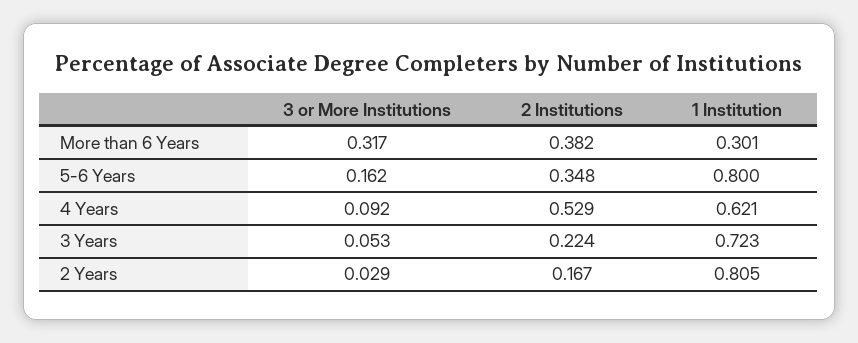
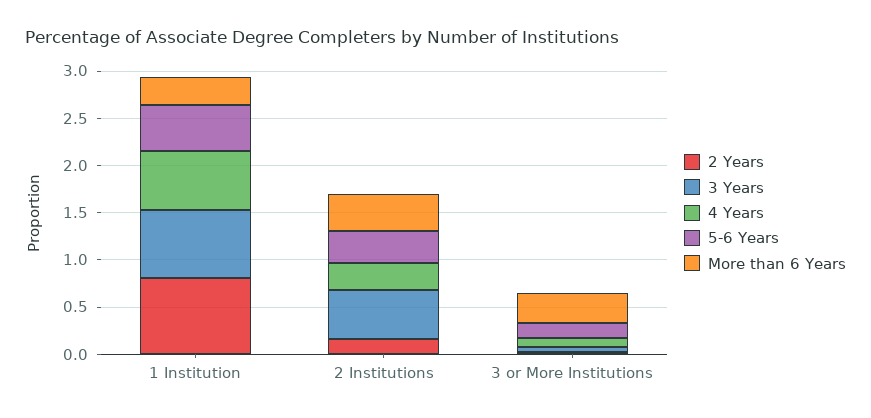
5-6 Years, 1 Institution: 0.8 -> 0.5
4 Years, 2 Institutions: 0.529 -> 0.3
3 Years, 2 Institutions: 0.224 -> 0.5

